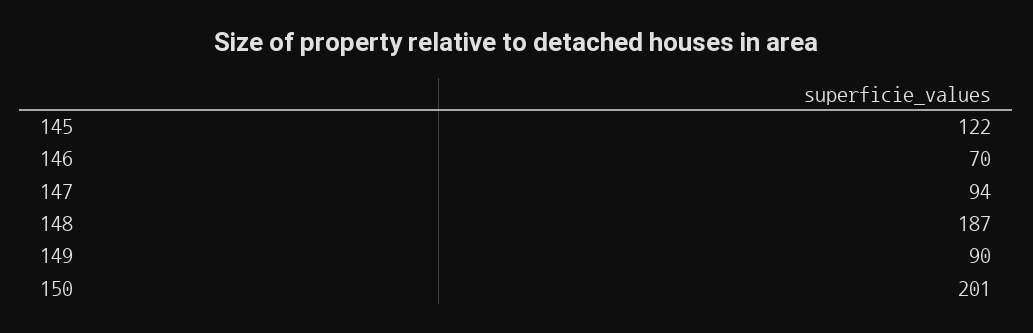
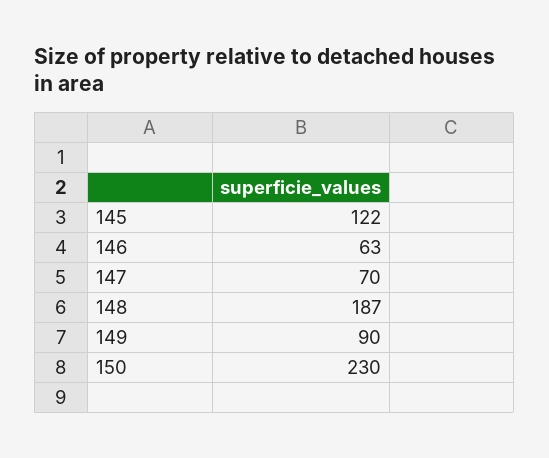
146: 70 -> 63
147: 94 -> 70
150: 201 -> 230

